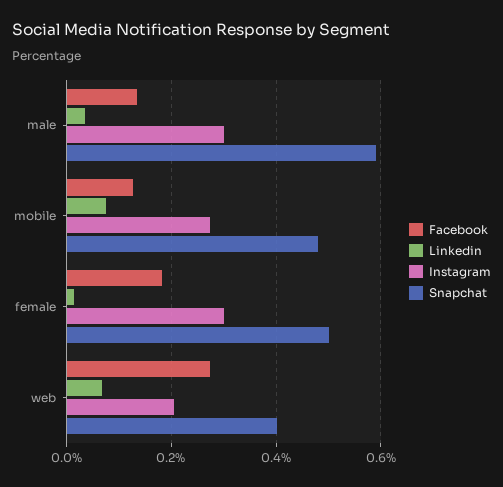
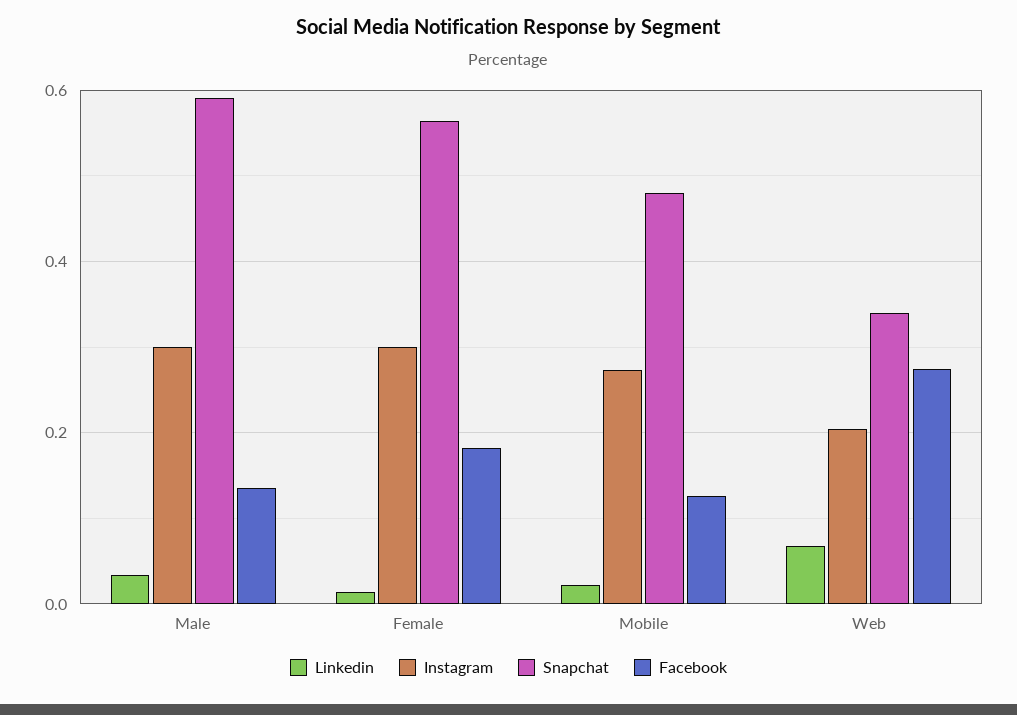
Linkedin, mobile: 0.08 -> 0.02
Snapchat, female: 0.5 -> 0.56
Snapchat, web: 0.4 -> 0.34

